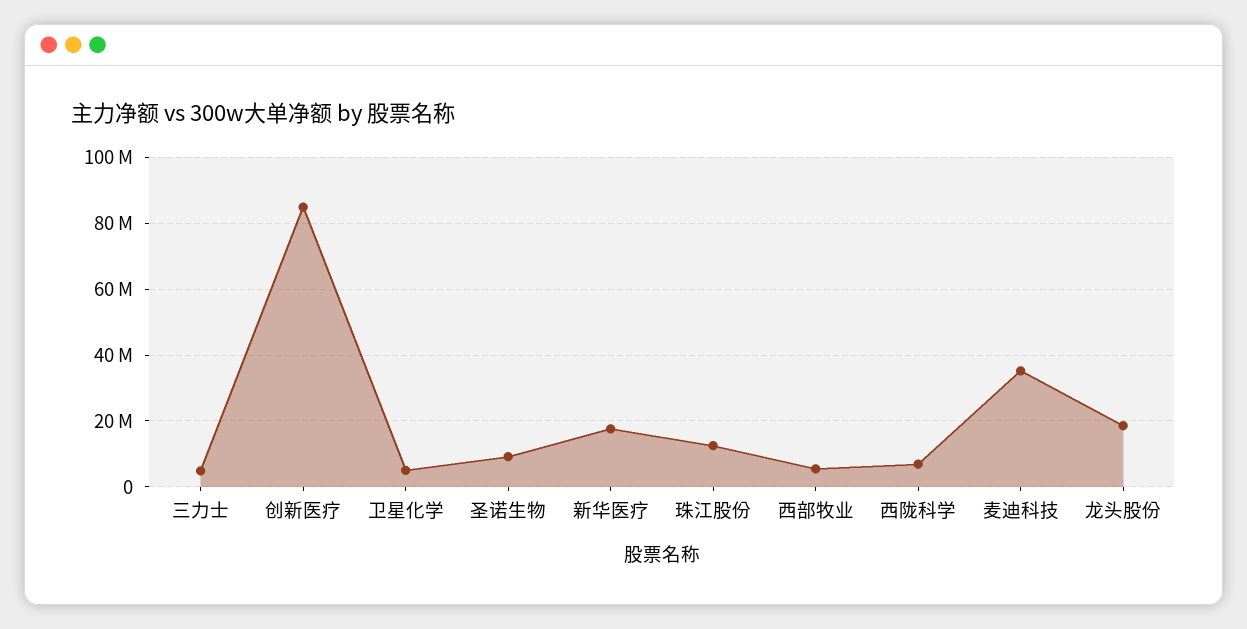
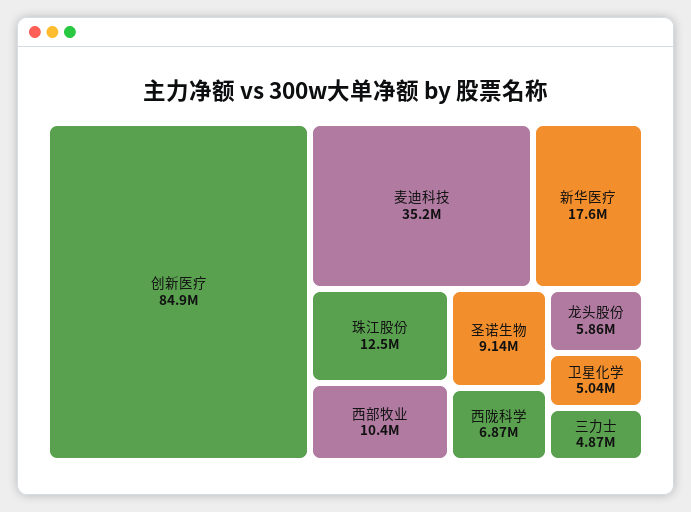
西部牧业: 6000000 -> 10400000
龙头股份: 18000000 -> 5860000

